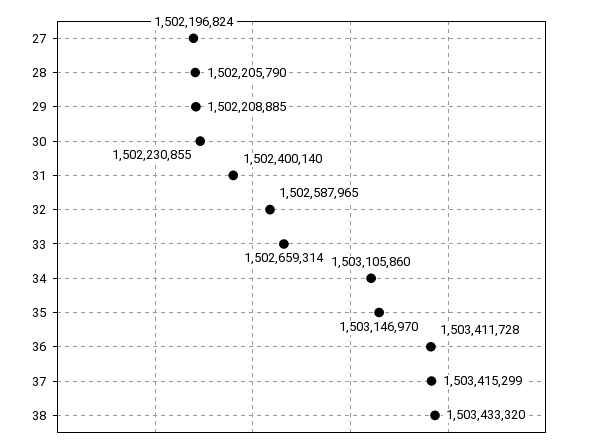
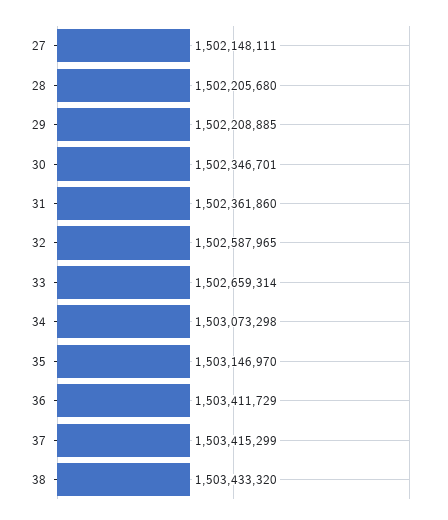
27: 1502196824 -> 1502148111
28: 1502205790 -> 1502205680
30: 1502230855 -> 1502346701
31: 1502400140 -> 1502361860
34: 1503105860 -> 1503073298
36: 1503411728 -> 1503411729

